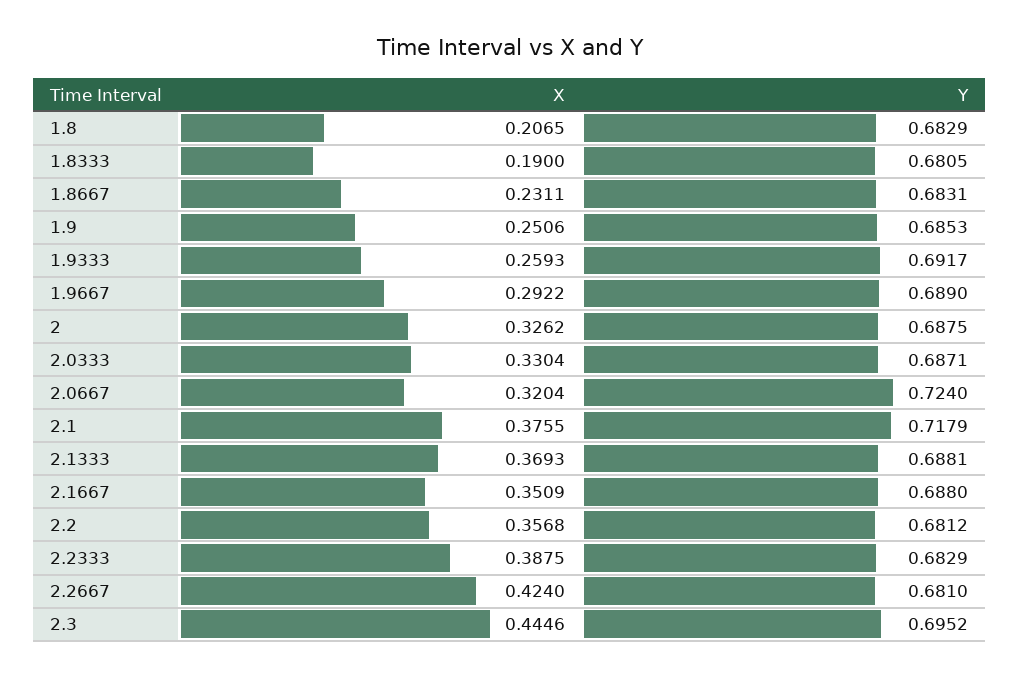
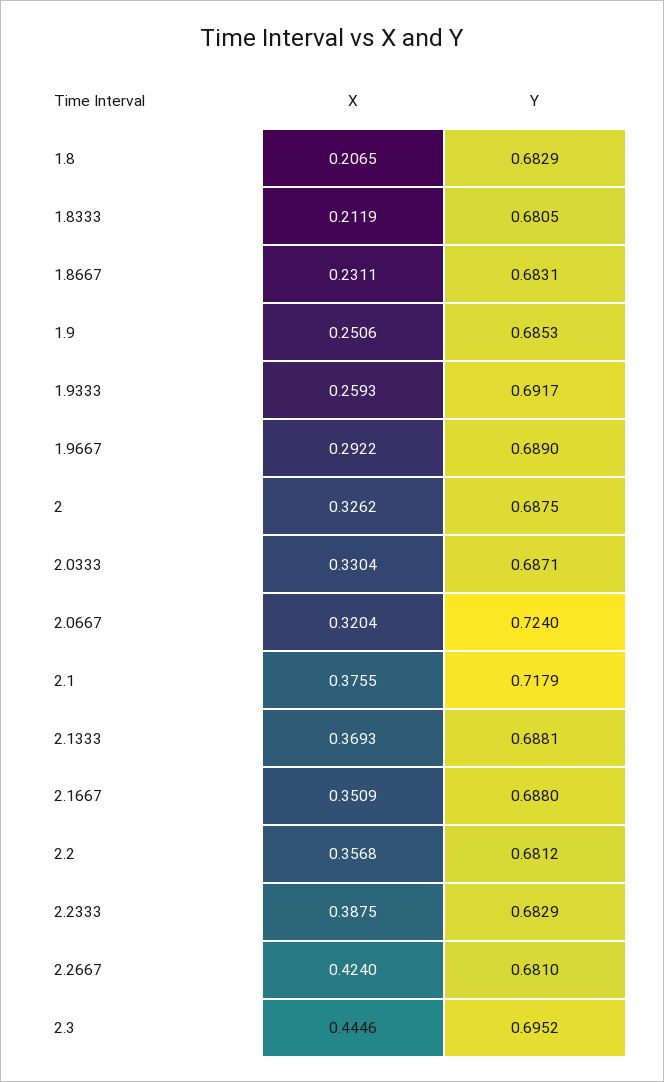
X, 1.8333: 0.19 -> 0.2119

